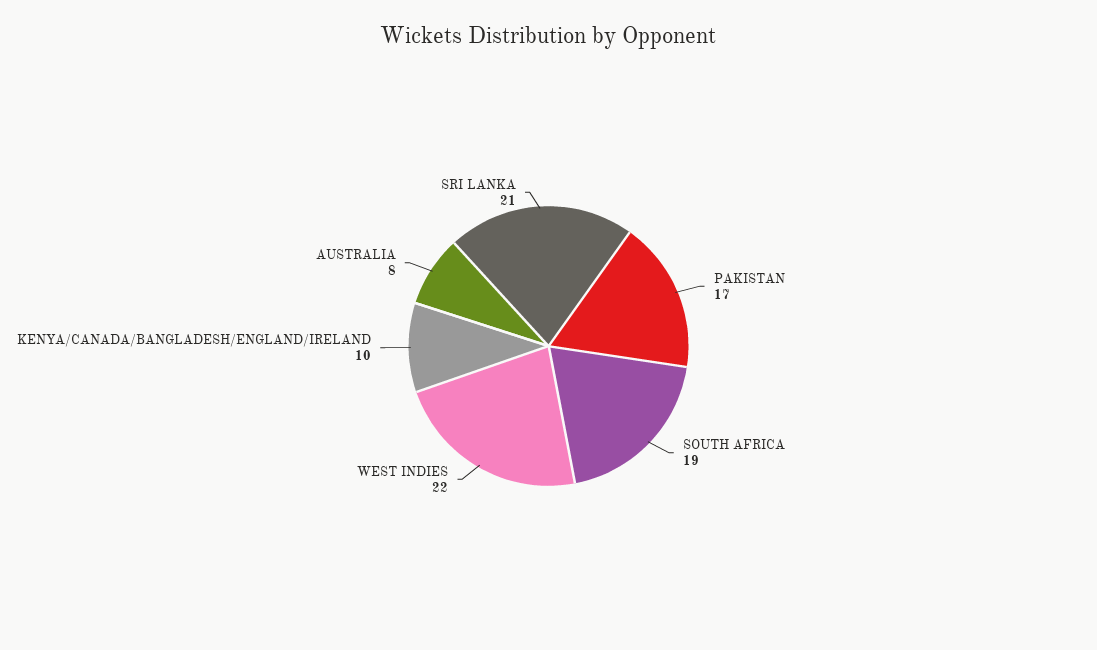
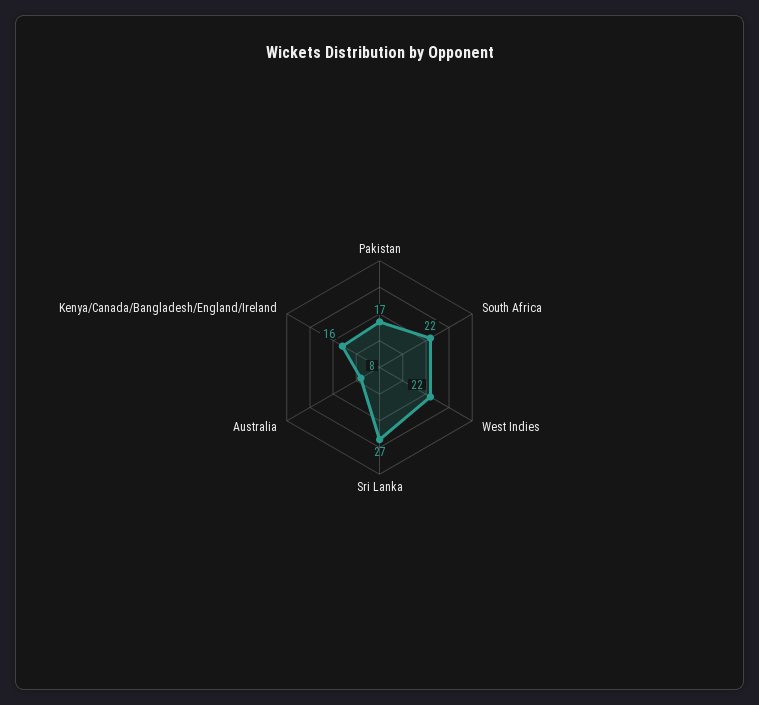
SOUTH AFRICA: 19 -> 22
KENYA/CANADA/BANGLADESH/ENGLAND/IRELAND: 10 -> 16
SRI LANKA: 21 -> 27

